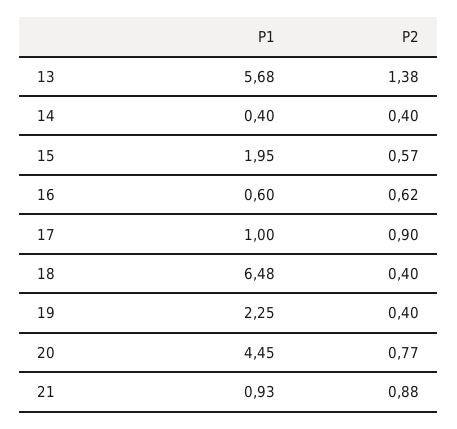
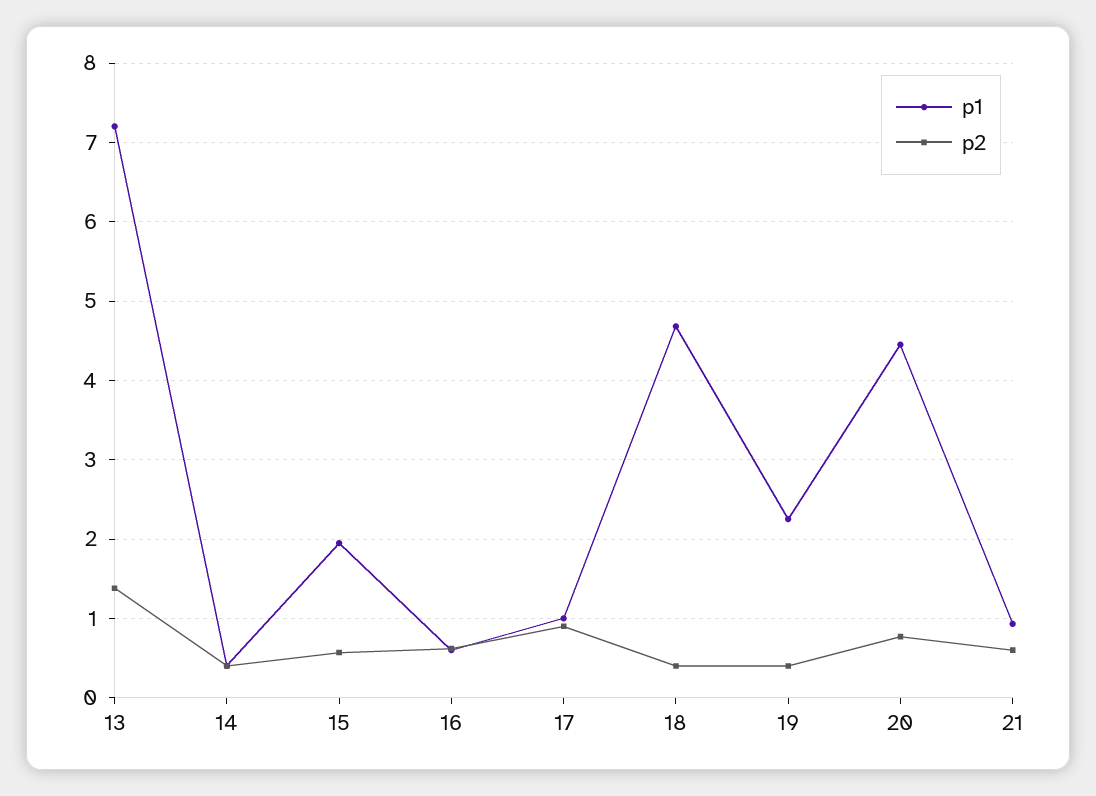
P1, 13: 5.68 -> 7.2
P1, 18: 6.48 -> 4.7
P2, 21: 0.88 -> 0.6

